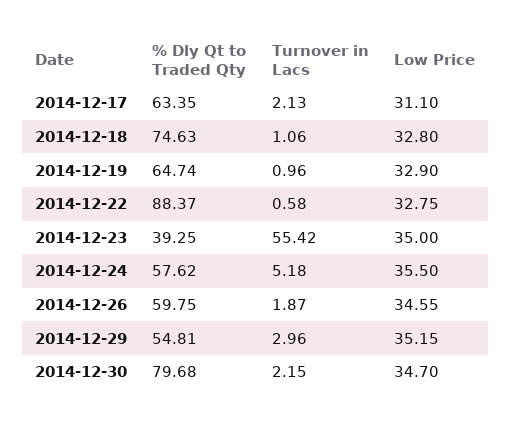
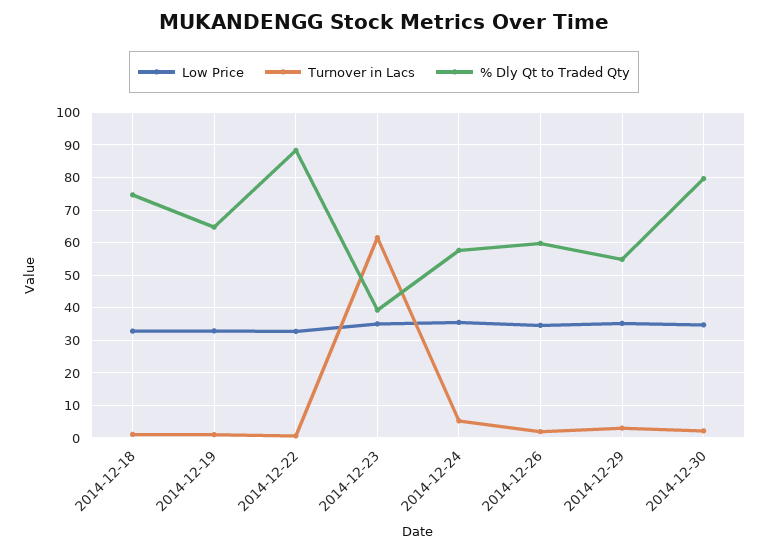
% Dly Qt to Traded Qty, 2014-12-17: 63.35 -> none
Turnover in Lacs, 2014-12-17: 2.13 -> none
Low Price, 2014-12-17: 31.1 -> none
Turnover in Lacs, 2014-12-23: 55.42 -> 62

